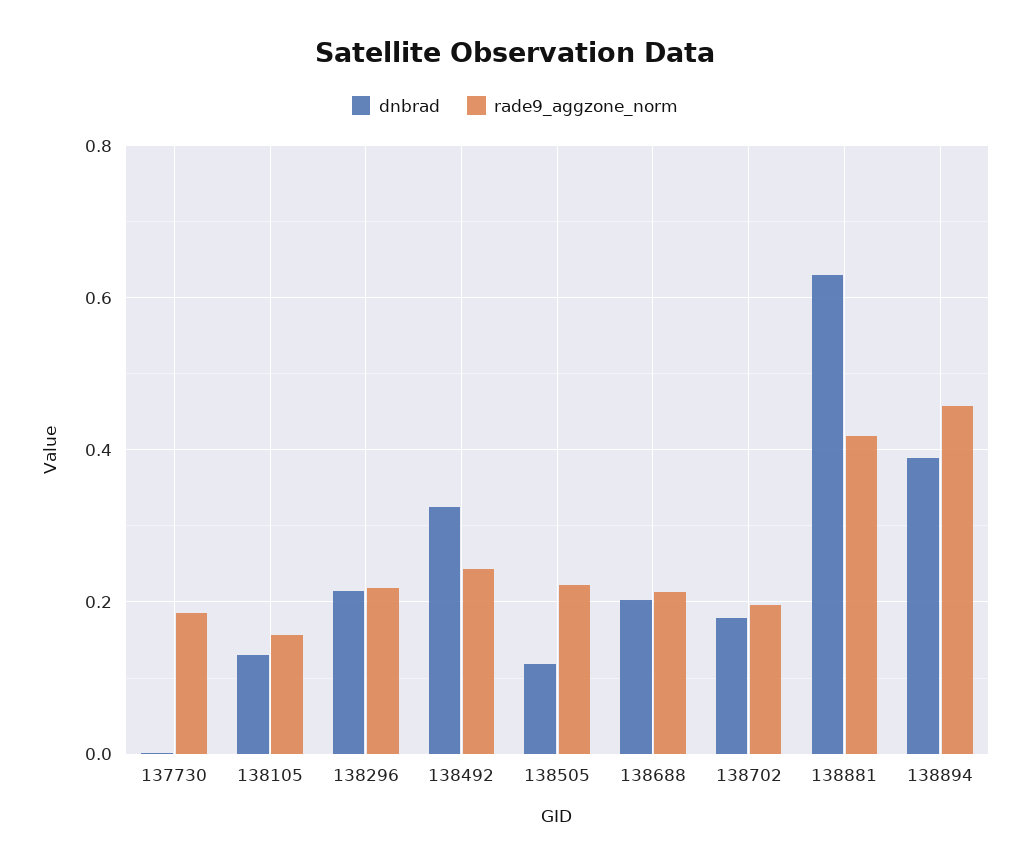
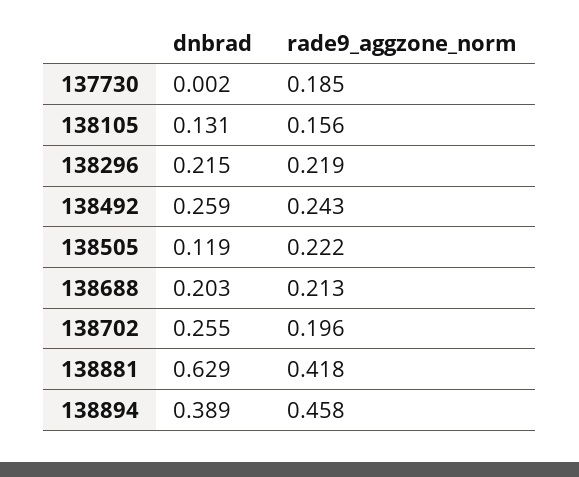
dnbrad, 138492: 0.32 -> 0.259
dnbrad, 138702: 0.18 -> 0.255

